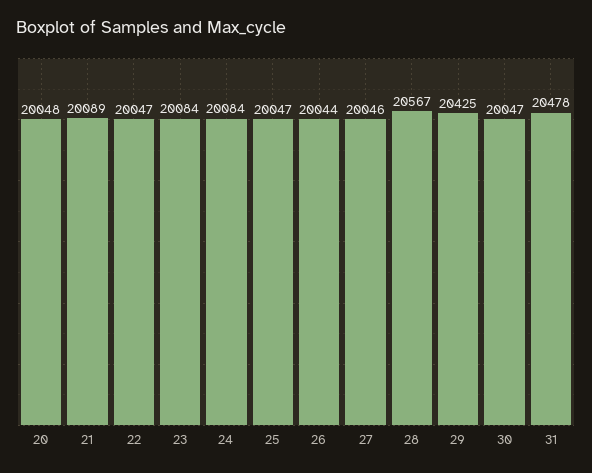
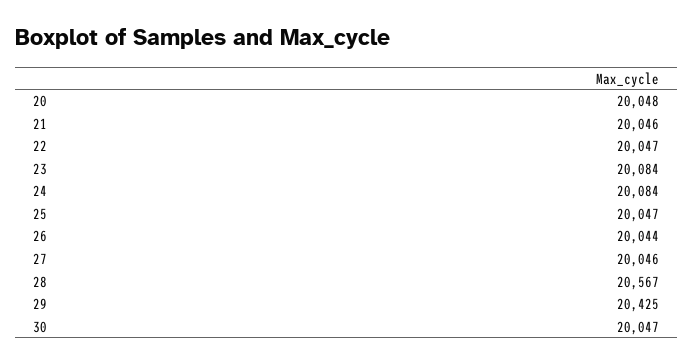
21: 20089 -> 20046
31: 20478 -> none

